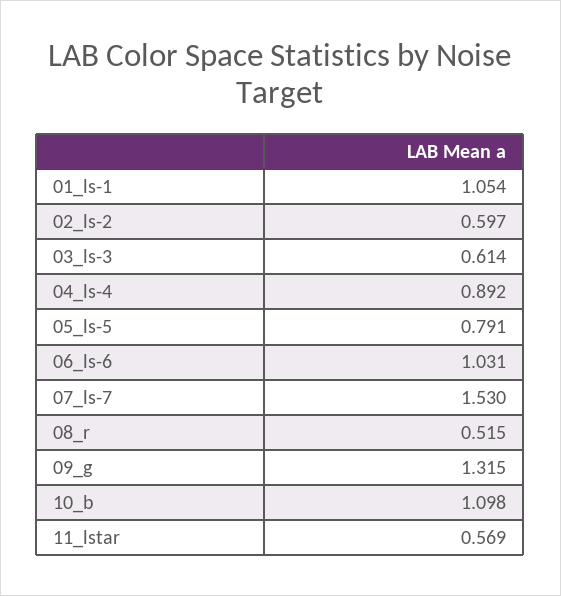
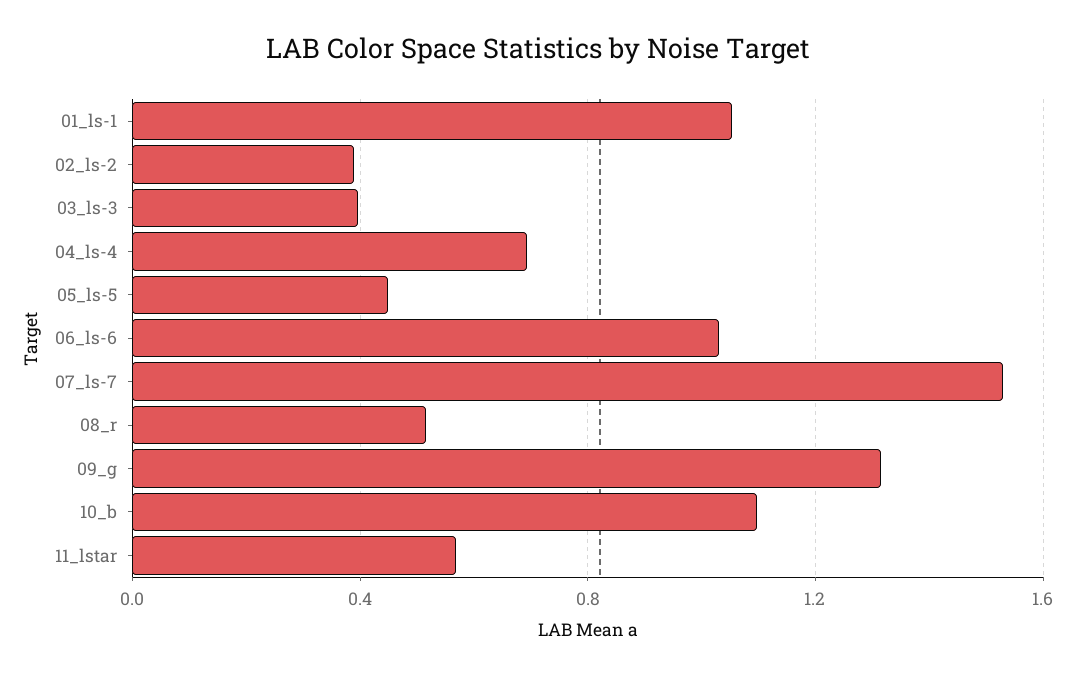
02_ls-2: 0.597 -> 0.4
03_ls-3: 0.614 -> 0.4
04_ls-4: 0.892 -> 0.7
05_ls-5: 0.791 -> 0.45

